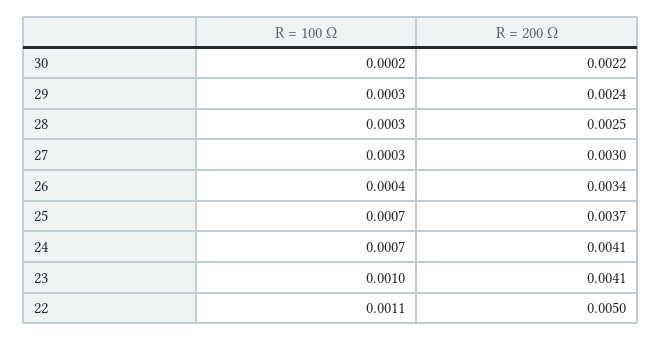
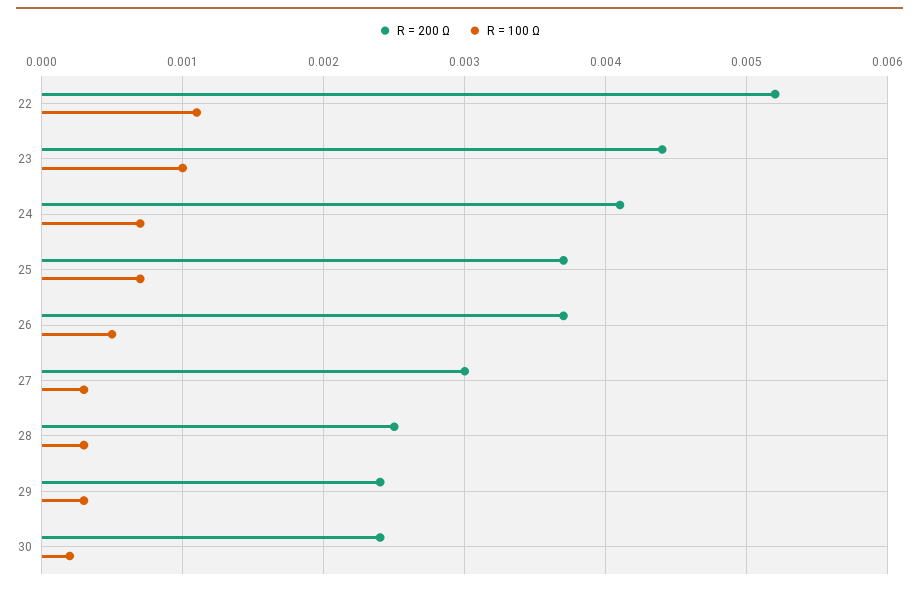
R = 200 Ω, 30: 0.0022 -> 0.0024
R = 100 Ω, 26: 0.0004 -> 0.0005
R = 200 Ω, 26: 0.0034 -> 0.0037
R = 200 Ω, 23: 0.0041 -> 0.0044
R = 200 Ω, 22: 0.005 -> 0.0052

